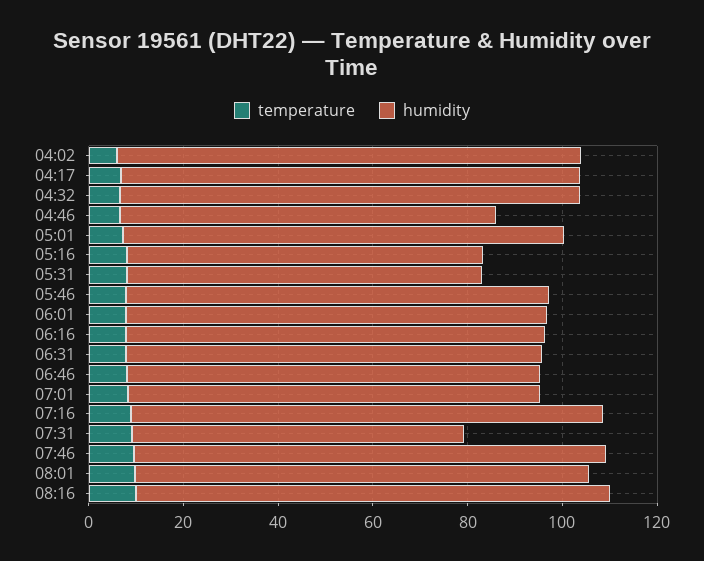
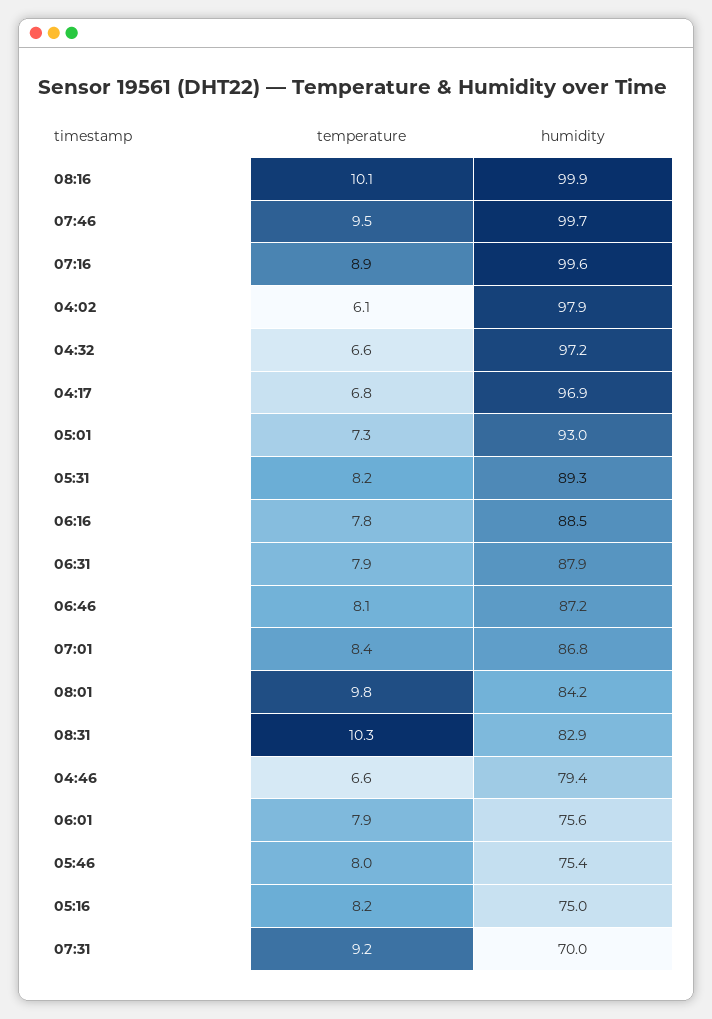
humidity, 05:31: 75 -> 89.3
humidity, 05:46: 90 -> 75.4
humidity, 06:01: 90 -> 75.6
humidity, 08:01: 95 -> 84.2
temperature, 08:31: none -> 10.3
humidity, 08:31: none -> 82.9

